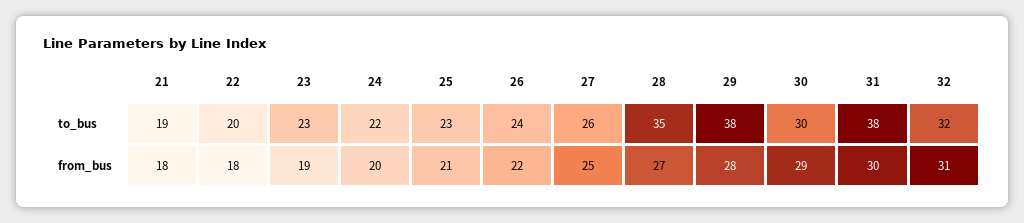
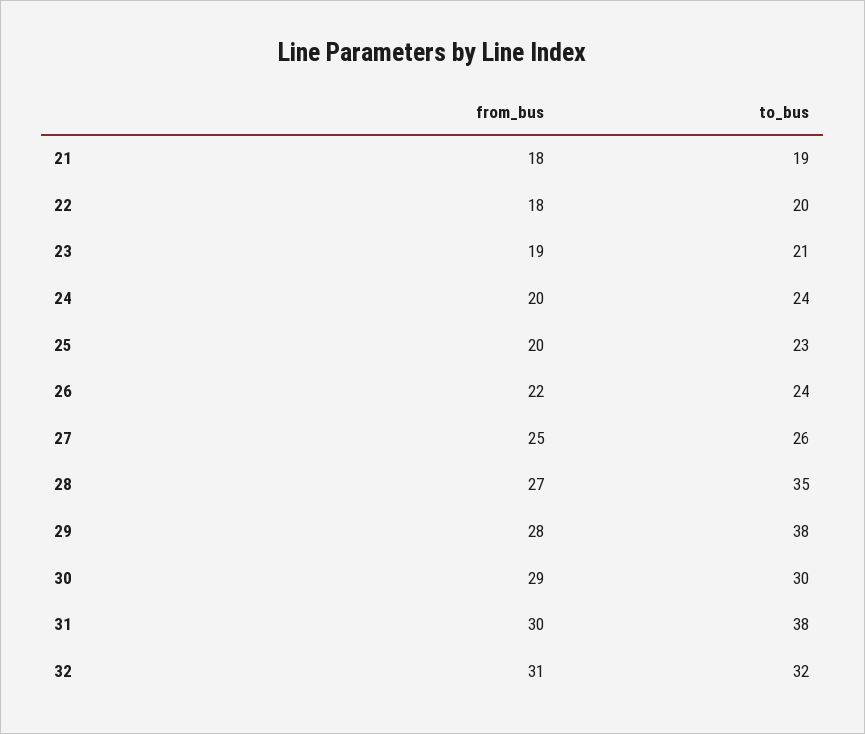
23, to_bus: 23 -> 21
24, to_bus: 22 -> 24
25, from_bus: 21 -> 20

